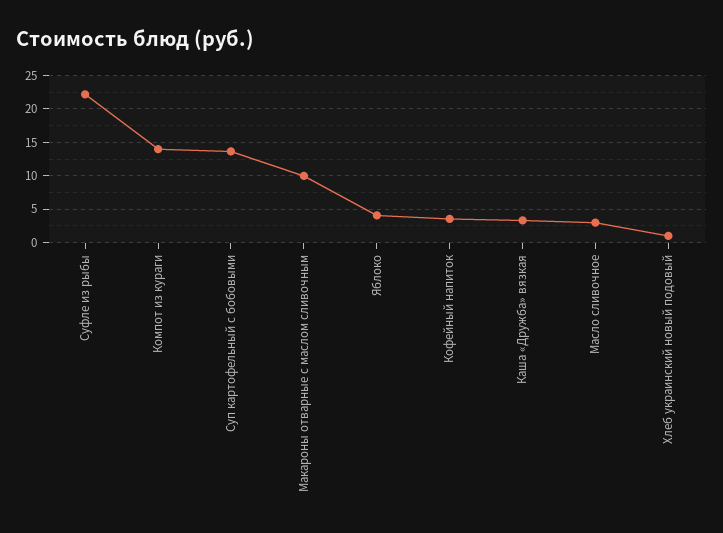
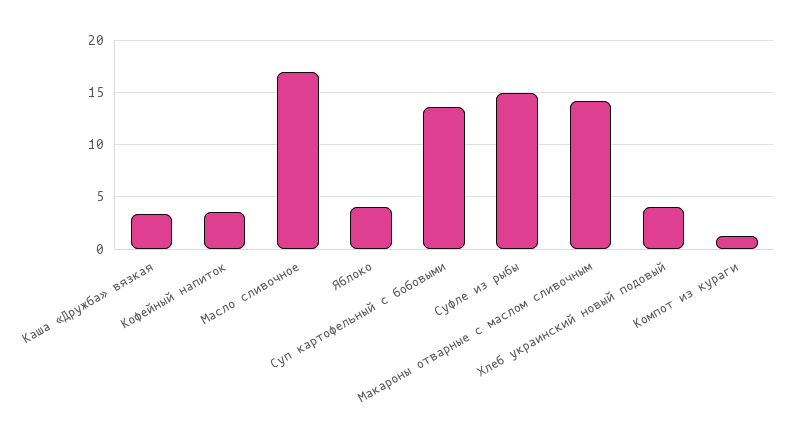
Суфле из рыбы: 22 -> 15
Компот из кураги: 14 -> 1
Макароны отварные с маслом сливочным: 10 -> 14
Масло сливочное: 3 -> 17
Хлеб украинский новый подовый: 1 -> 4

